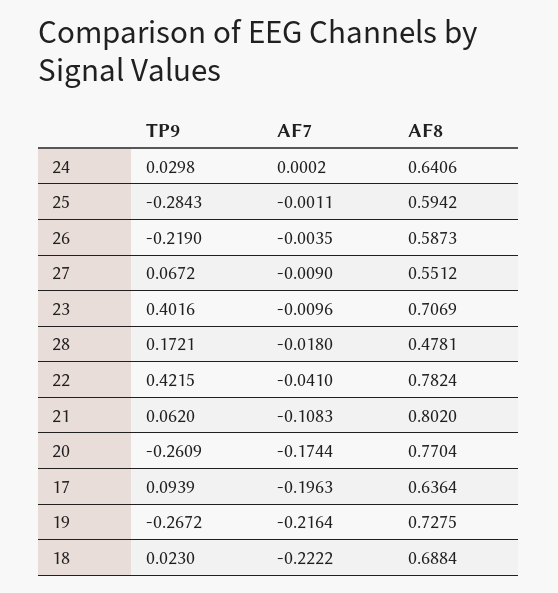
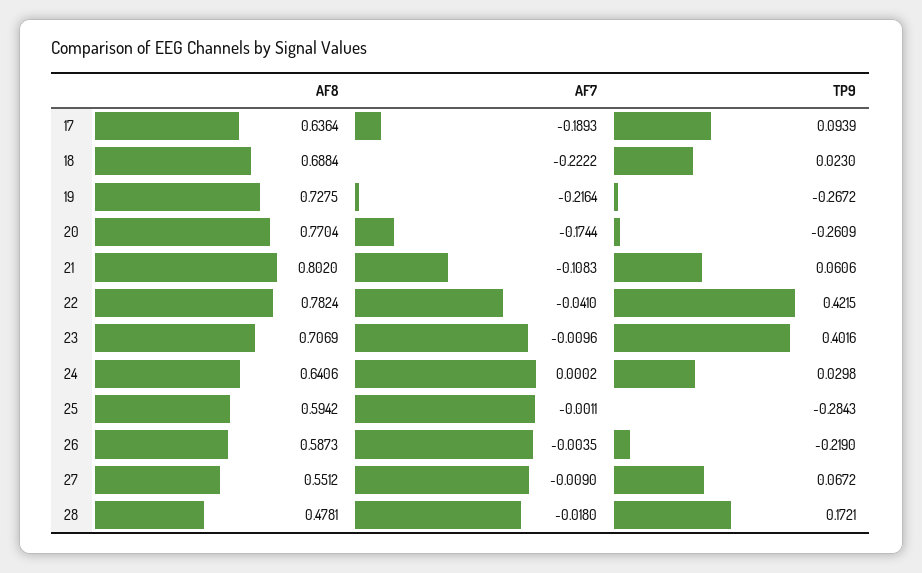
TP9, 21: 0.062 -> 0.0606
AF7, 17: -0.1963 -> -0.1893

